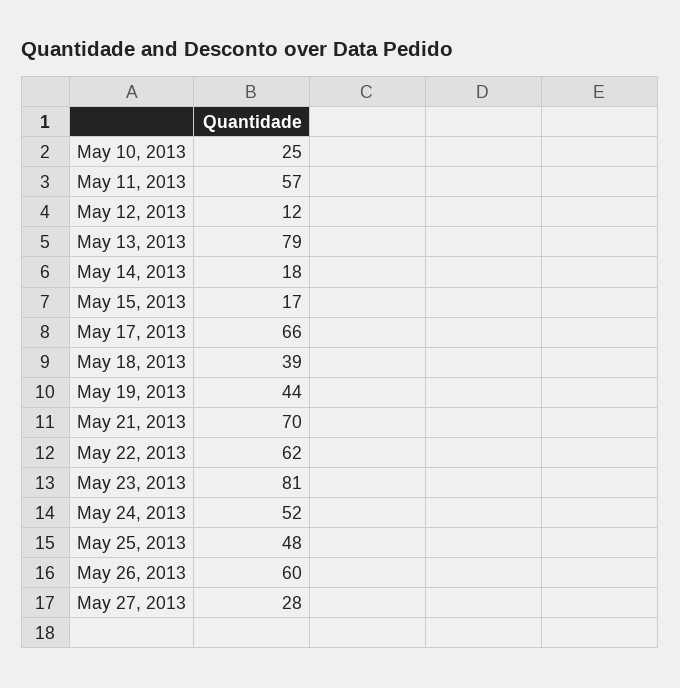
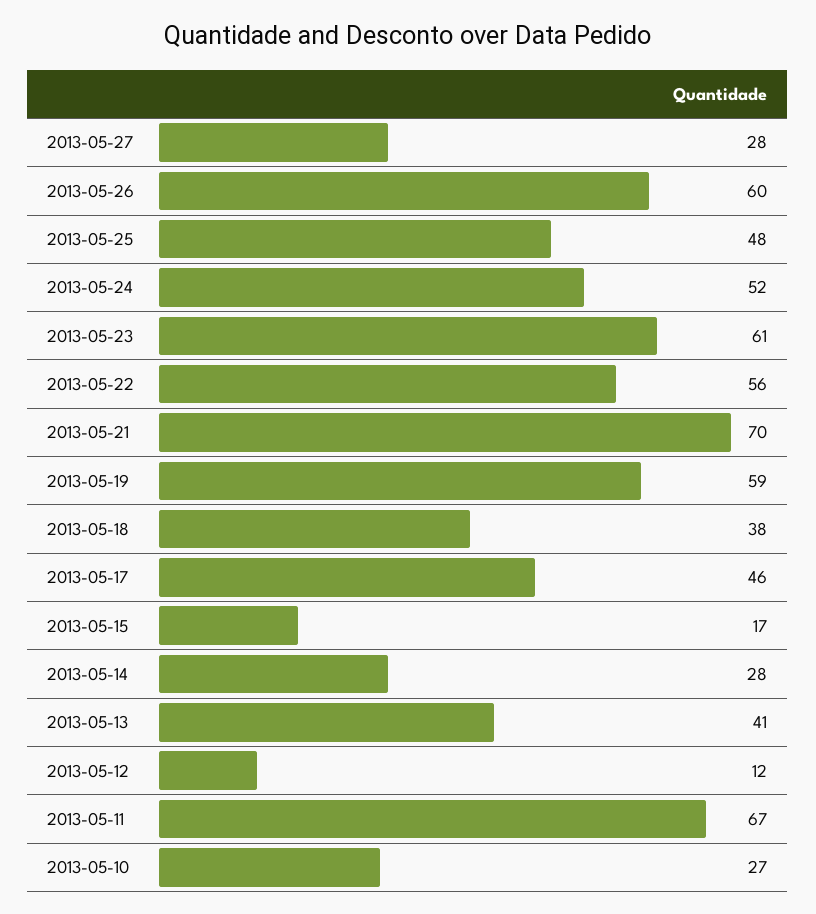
May 10, 2013: 25 -> 27
May 11, 2013: 57 -> 67
May 13, 2013: 79 -> 41
May 14, 2013: 18 -> 28
May 17, 2013: 66 -> 46
May 18, 2013: 39 -> 38
May 19, 2013: 44 -> 59
May 22, 2013: 62 -> 56
May 23, 2013: 81 -> 61

